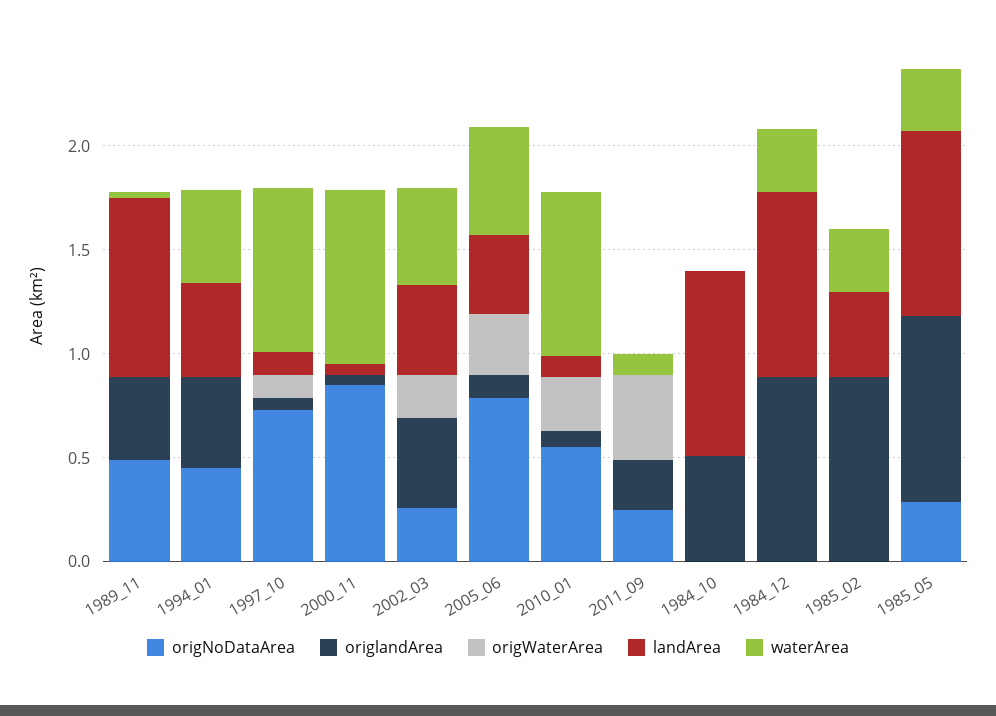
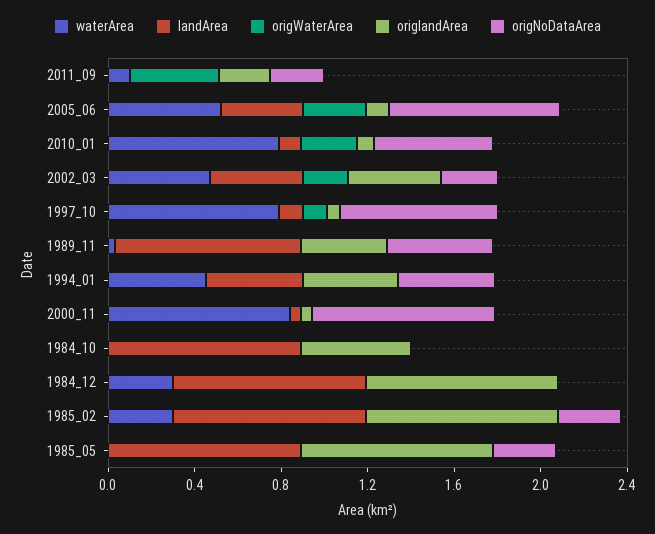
origNoDataArea, 1985_02: 0 -> 0.3
landArea, 1985_02: 0.4 -> 0.9
waterArea, 1985_05: 0.3 -> 0

